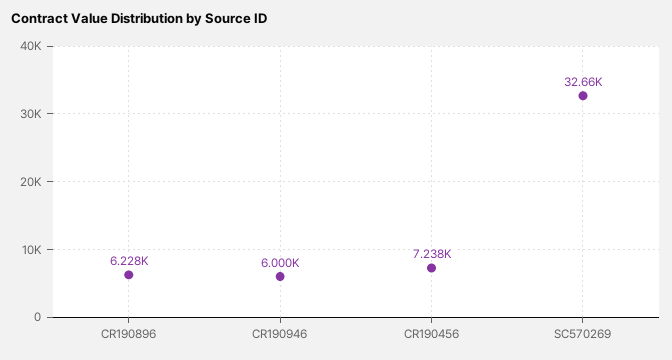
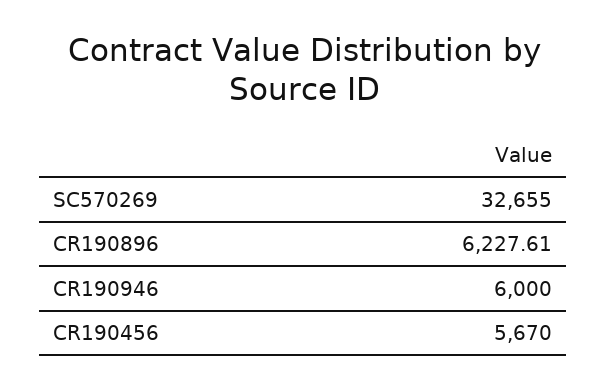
CR190456: 7238 -> 5670

